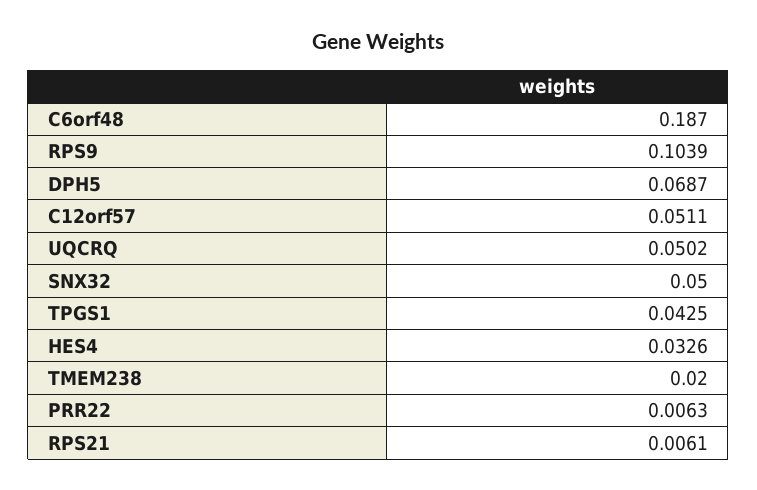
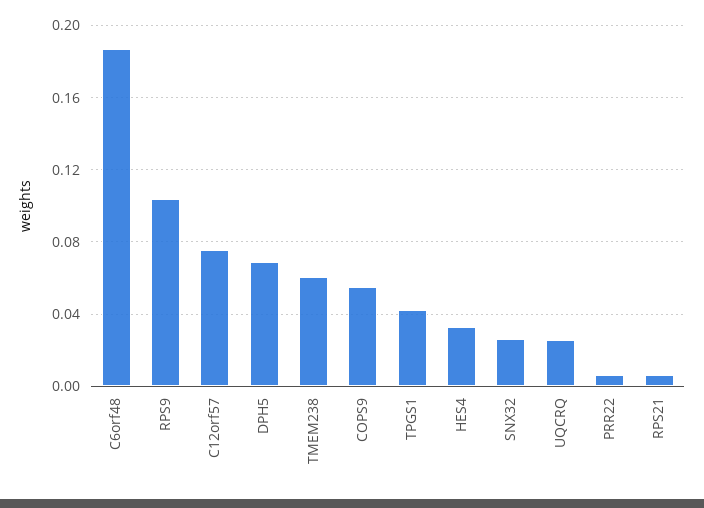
C12orf57: 0.0511 -> 0.075
UQCRQ: 0.0502 -> 0.025
SNX32: 0.05 -> 0.025
TMEM238: 0.02 -> 0.06
COPS9: none -> 0.055

